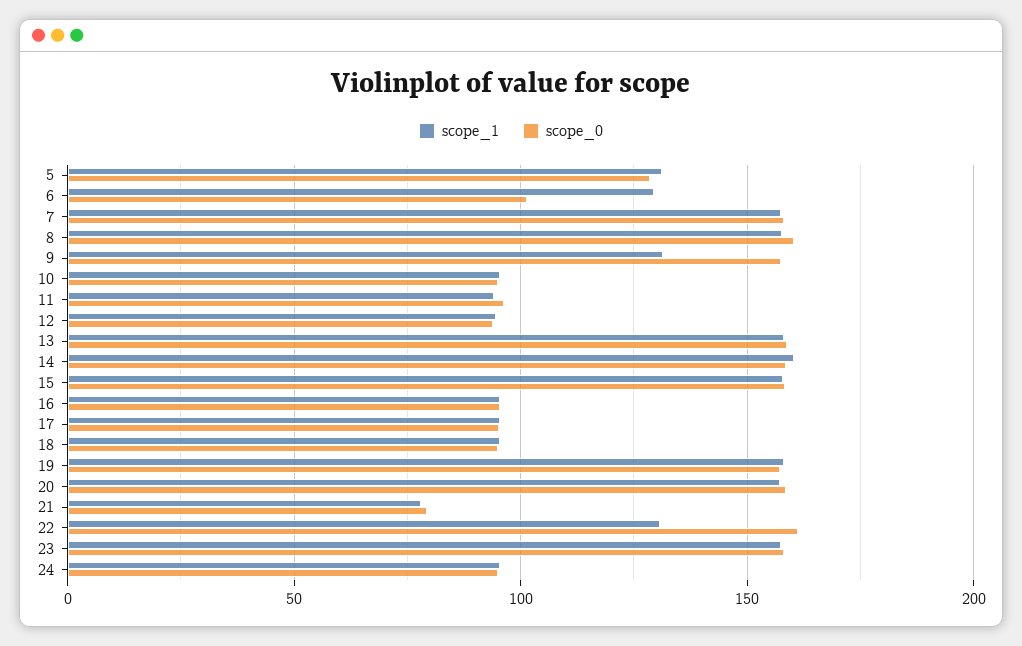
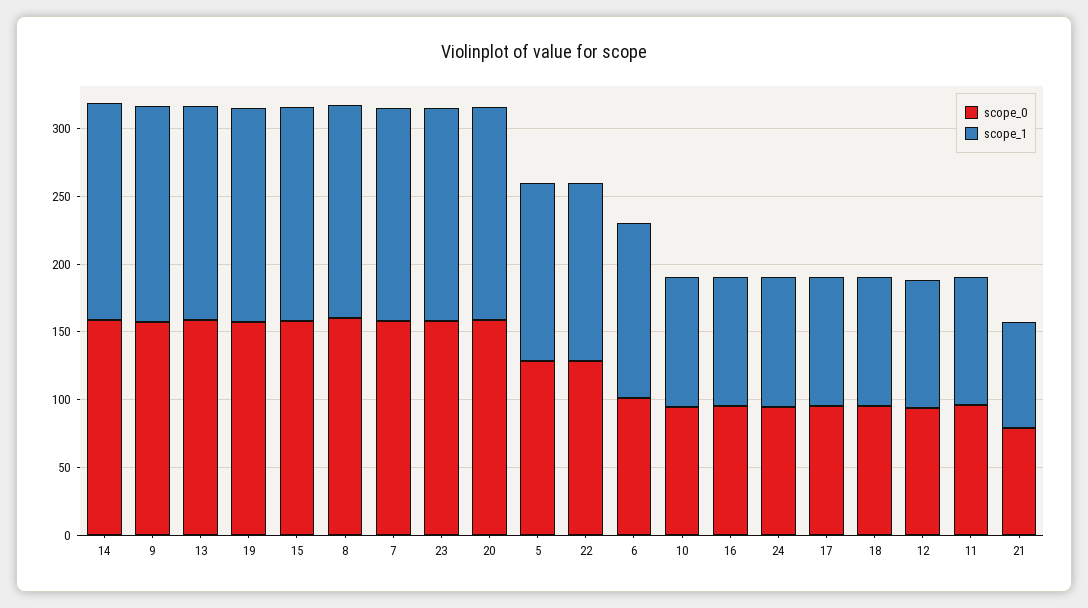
scope_1, 9: 130 -> 160
scope_0, 22: 160 -> 130

